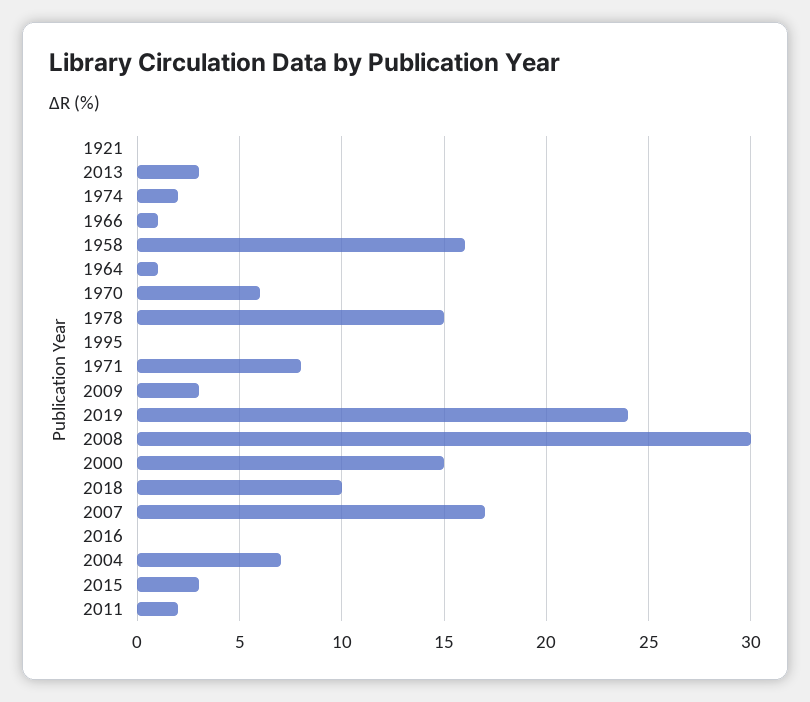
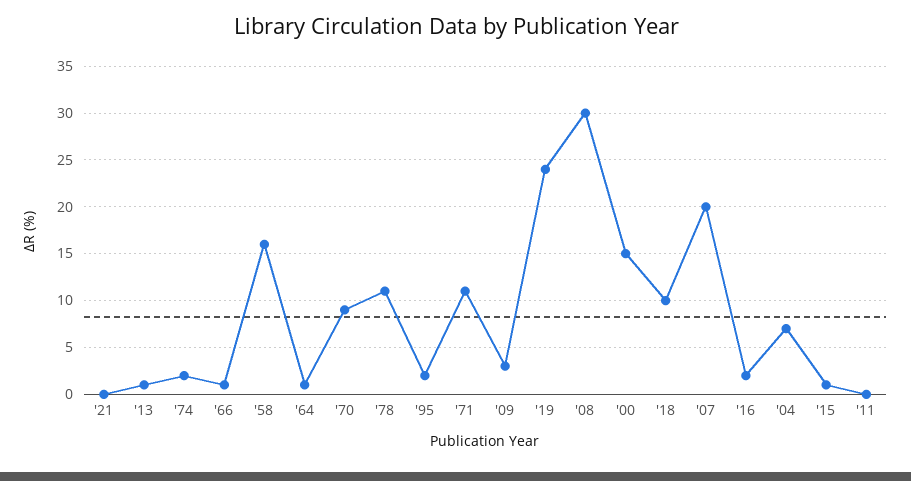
2013: 3 -> 1
1970: 6 -> 9
1978: 15 -> 11
1995: 0 -> 2
1971: 8 -> 11
2007: 17 -> 20
2016: 0 -> 2
2015: 3 -> 1
2011: 2 -> 0

